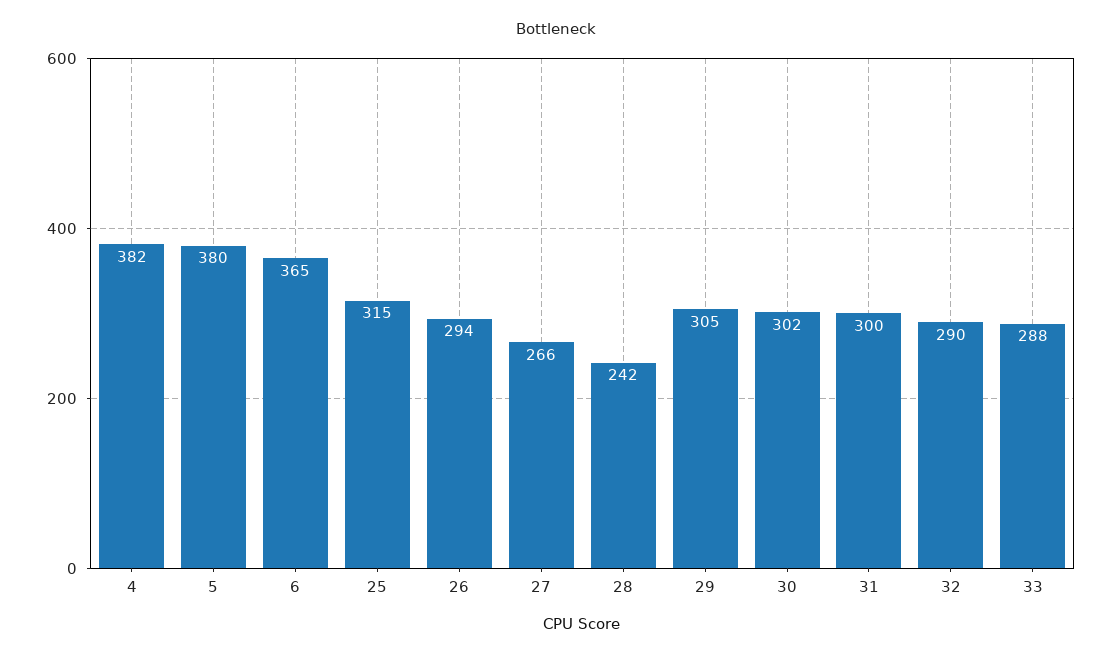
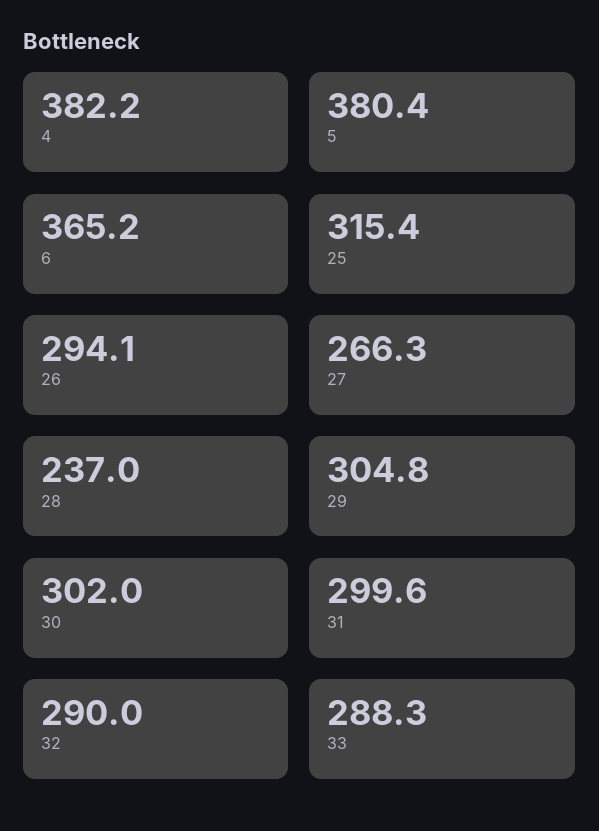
28: 242 -> 237

